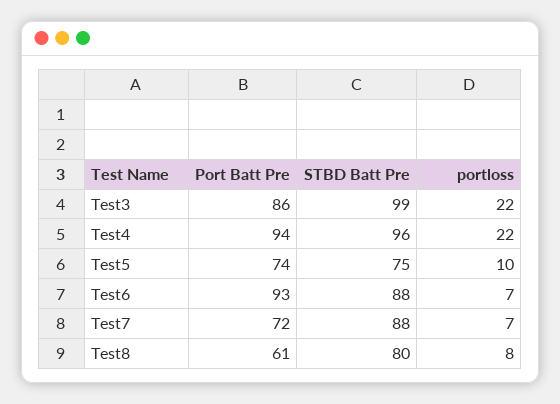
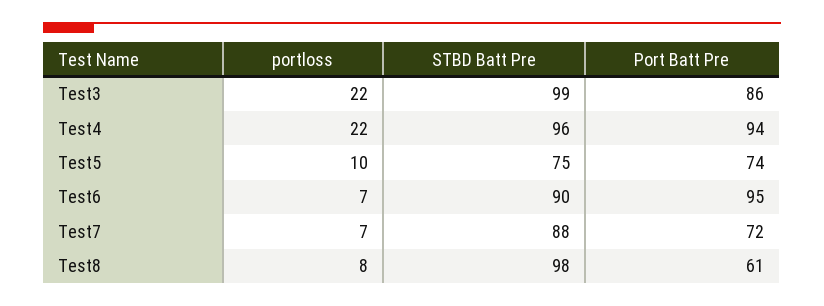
Port Batt Pre, Test6: 93 -> 95
STBD Batt Pre, Test6: 88 -> 90
STBD Batt Pre, Test8: 80 -> 98

